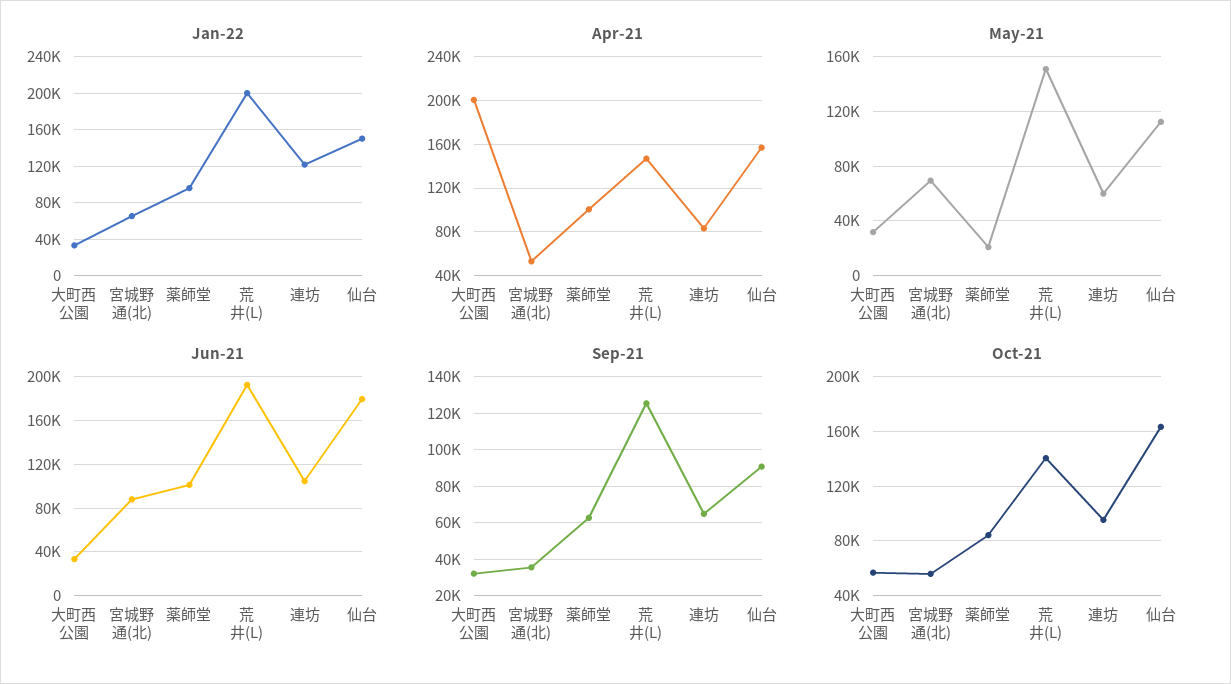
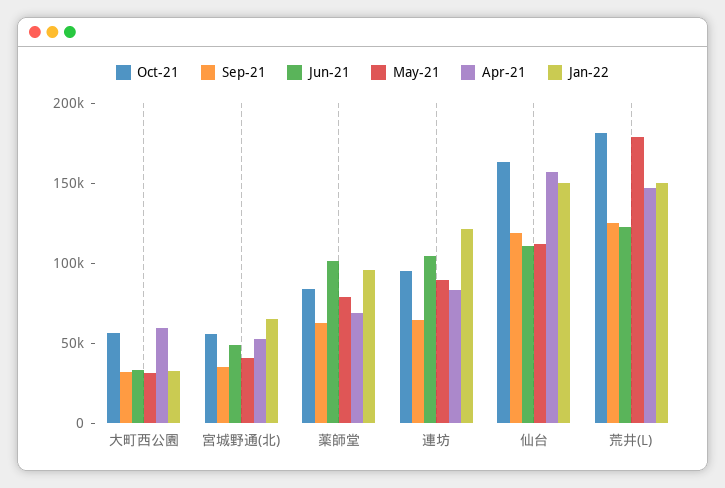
Jan-22, 荒井(L): 200000 -> 150000
Apr-21, 大町西公園: 200000 -> 60000
Apr-21, 薬師堂: 100000 -> 70000
May-21, 宮城野通(北): 70000 -> 40000
May-21, 薬師堂: 20000 -> 80000
May-21, 荒井(L): 150000 -> 180000
May-21, 連坊: 60000 -> 90000
Jun-21, 宮城野通(北): 90000 -> 50000
Jun-21, 荒井(L): 190000 -> 120000
Jun-21, 仙台: 180000 -> 110000
Sep-21, 仙台: 90000 -> 120000
Oct-21, 荒井(L): 140000 -> 180000

